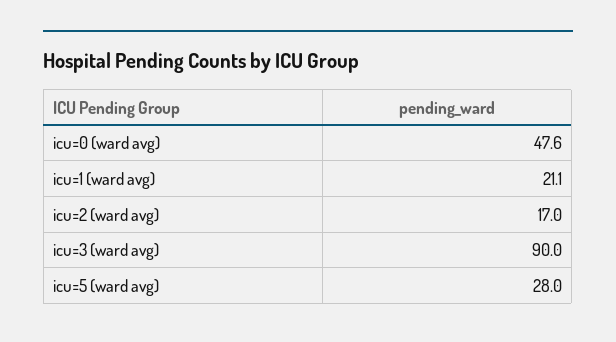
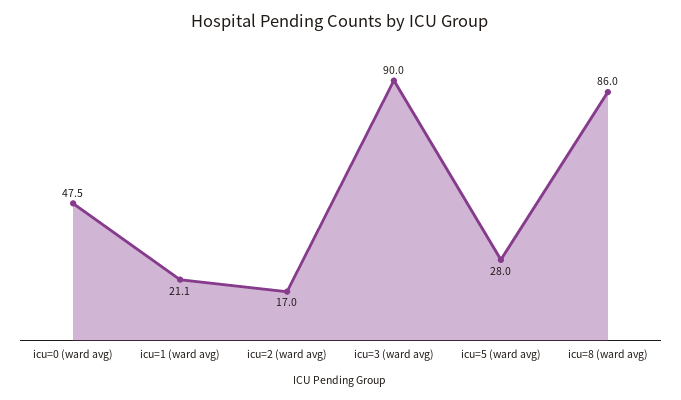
icu=0 (ward avg): 47.6 -> 47.5
icu=8 (ward avg): none -> 86

